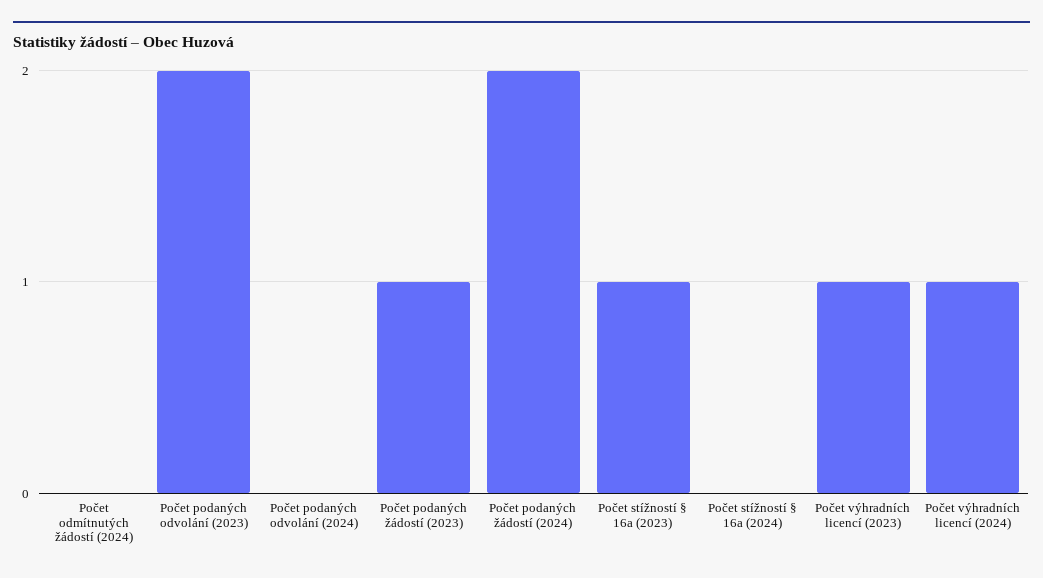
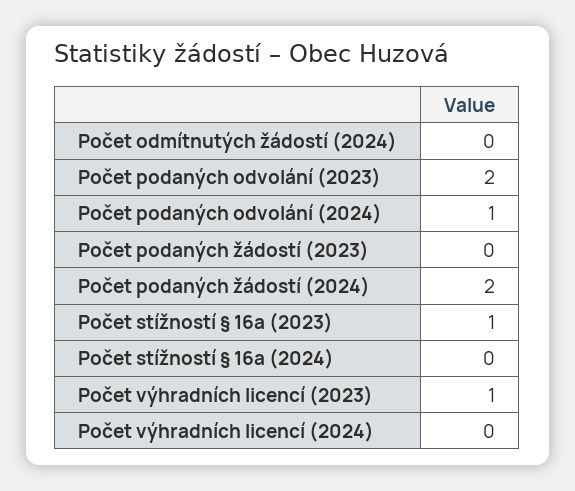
Počet podaných odvolání (2024): 0 -> 1
Počet podaných žádostí (2023): 1 -> 0
Počet výhradních licencí (2024): 1 -> 0

